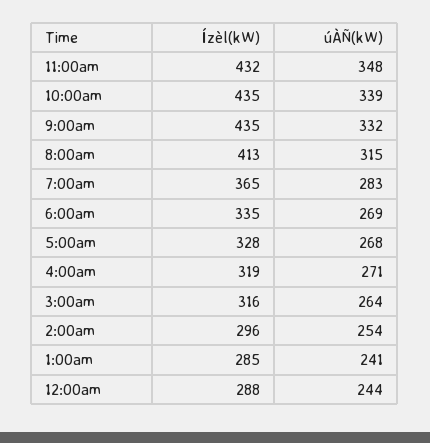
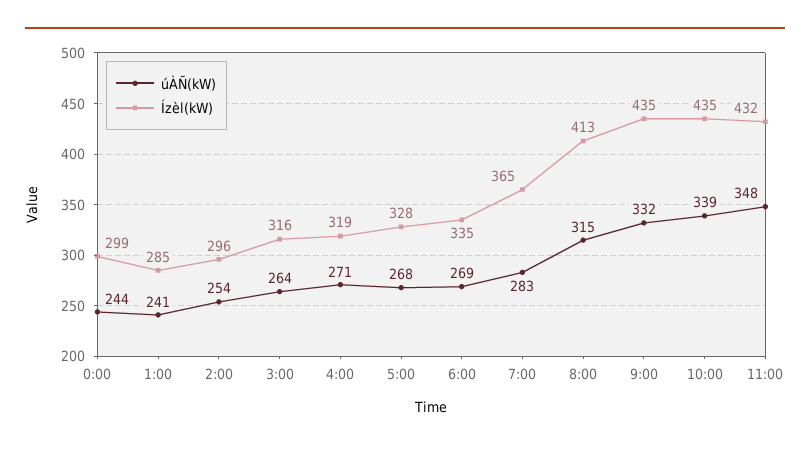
Ízèl(kW), 12:00am: 288 -> 299

